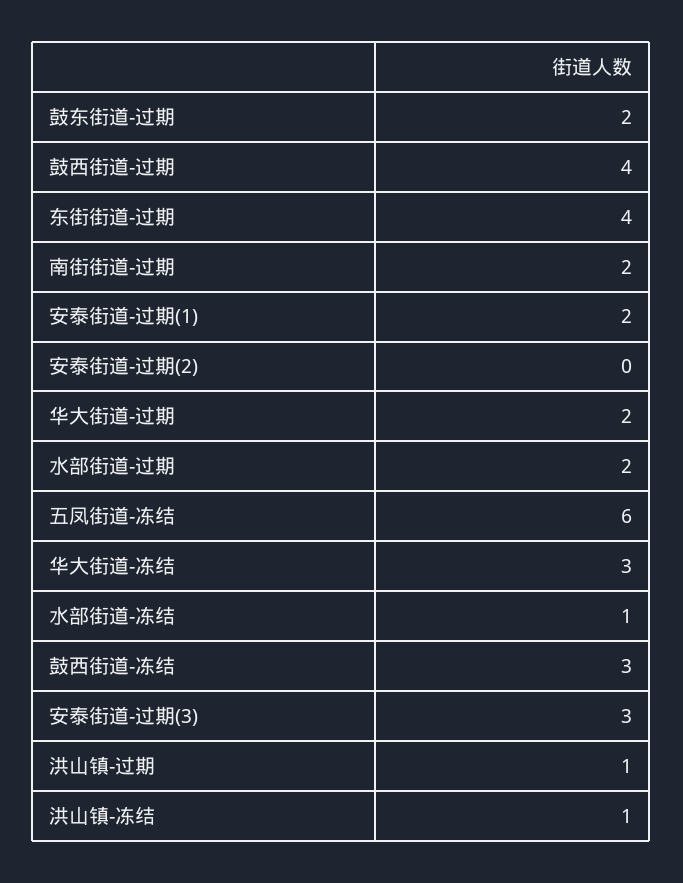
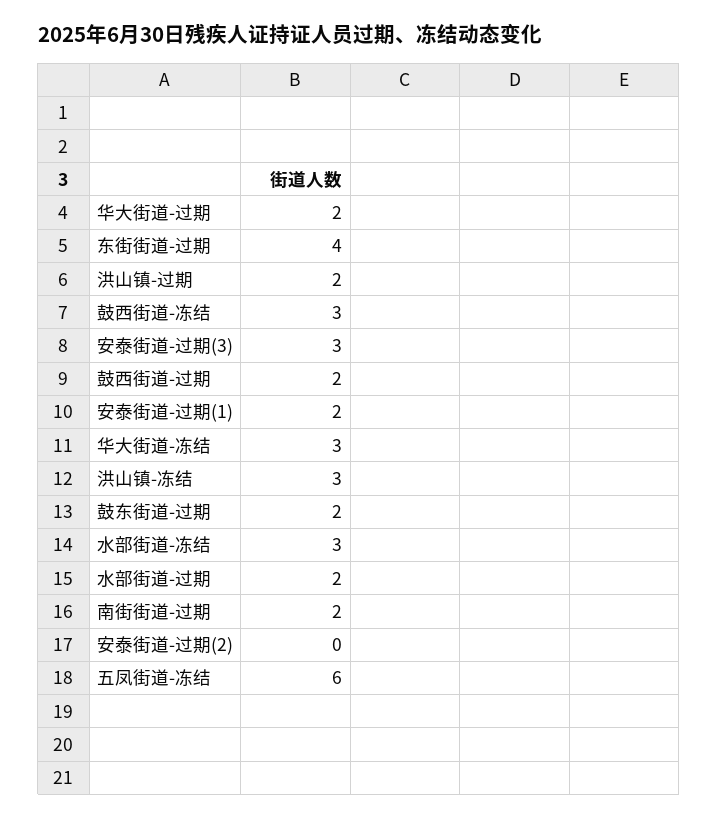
鼓西街道-过期: 4 -> 2
水部街道-冻结: 1 -> 3
洪山镇-过期: 1 -> 2
洪山镇-冻结: 1 -> 3

